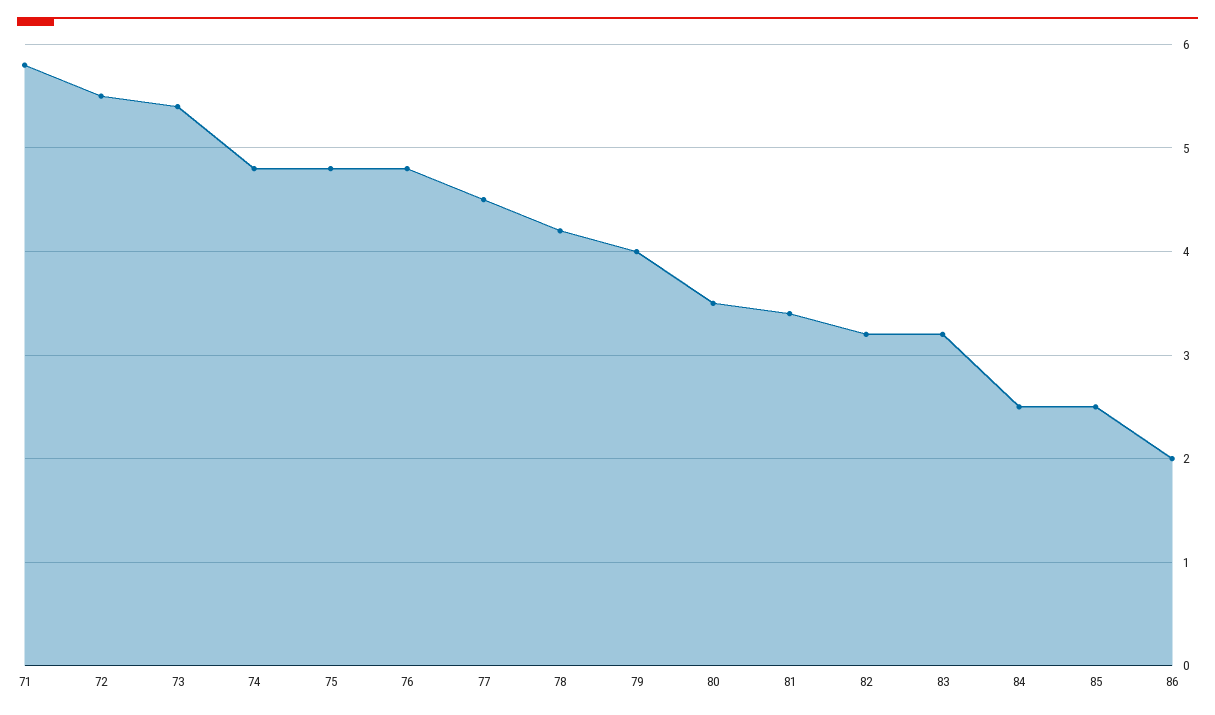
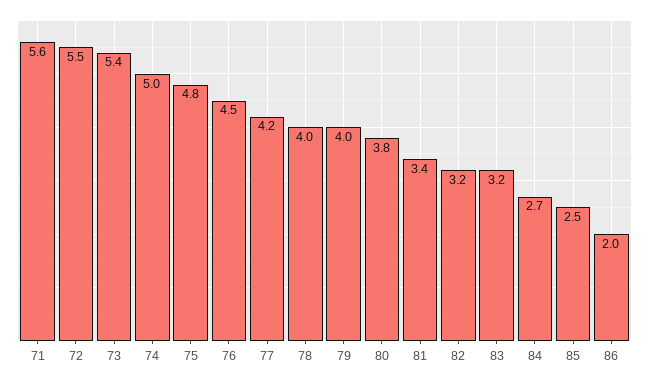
71: 5.8 -> 5.6
74: 4.8 -> 5
76: 4.8 -> 4.5
77: 4.5 -> 4.2
78: 4.2 -> 4
80: 3.5 -> 3.8
84: 2.5 -> 2.7

